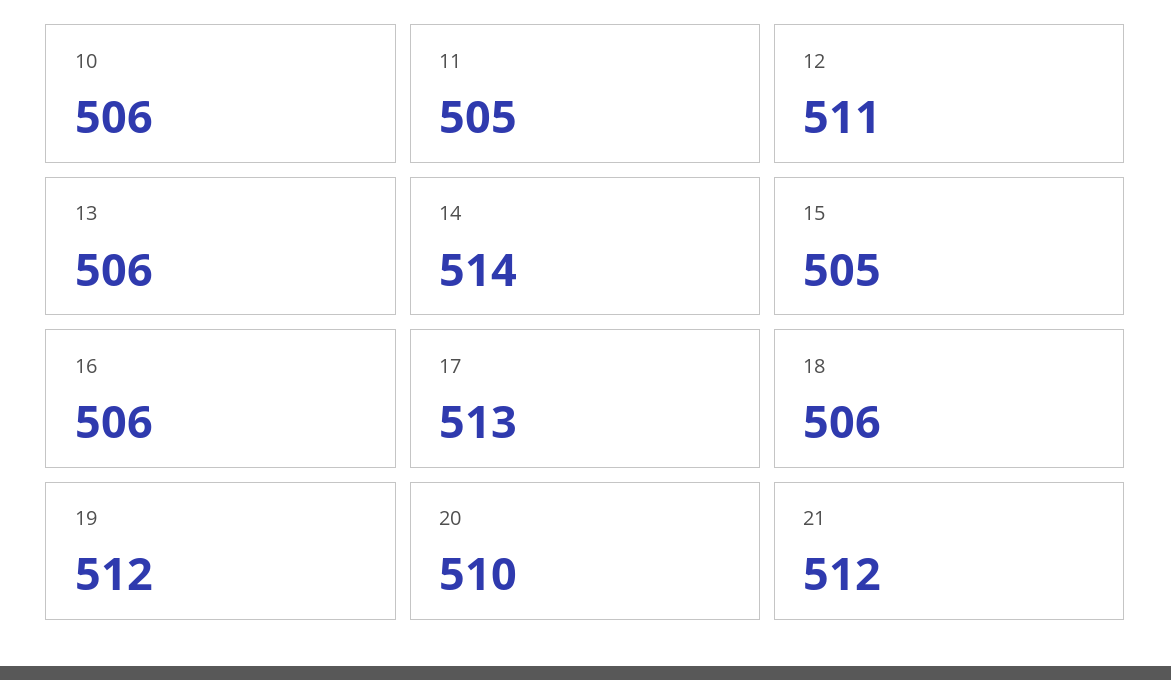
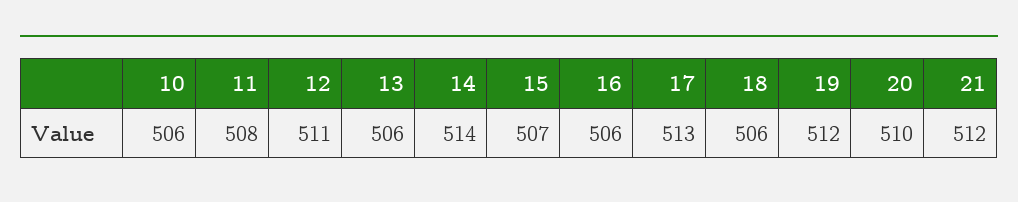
11: 505 -> 508
15: 505 -> 507

